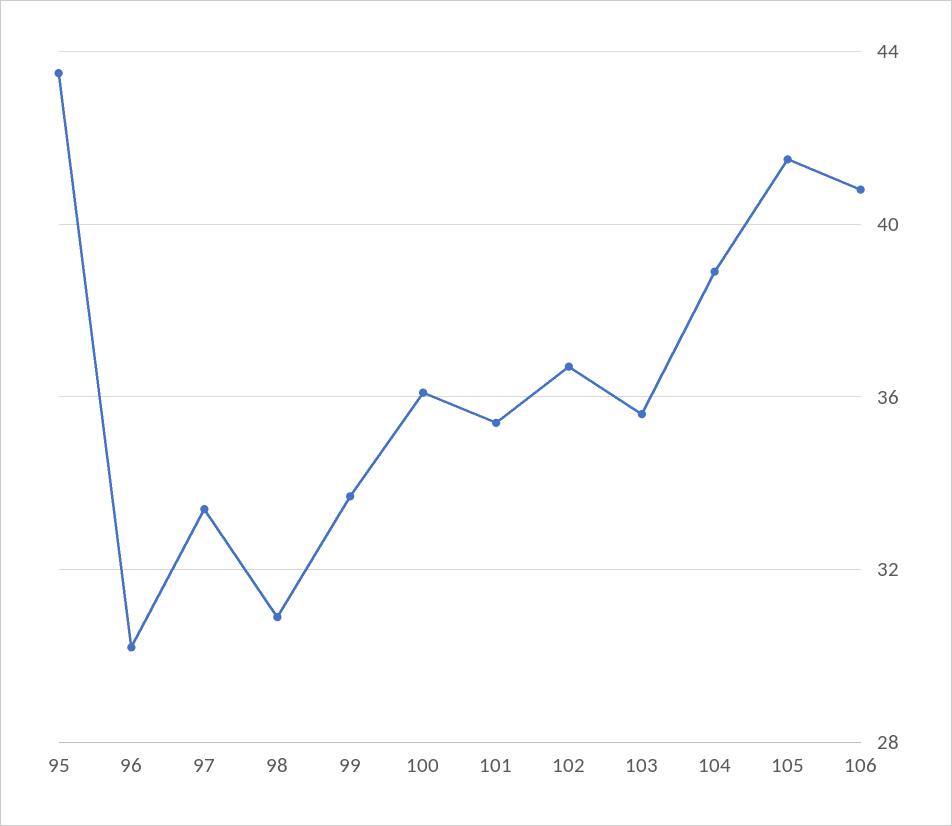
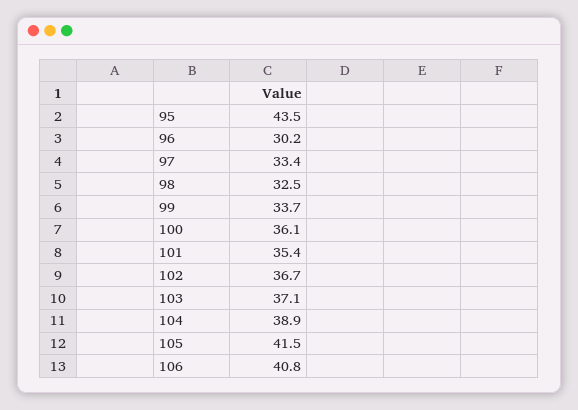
98: 31 -> 32.5
103: 35.5 -> 37.1

